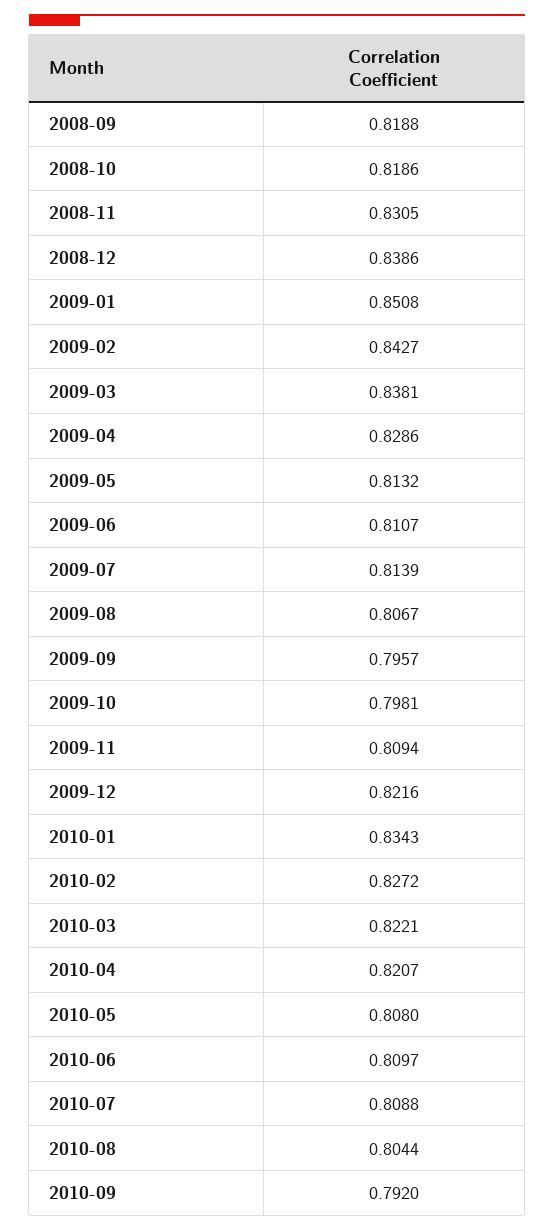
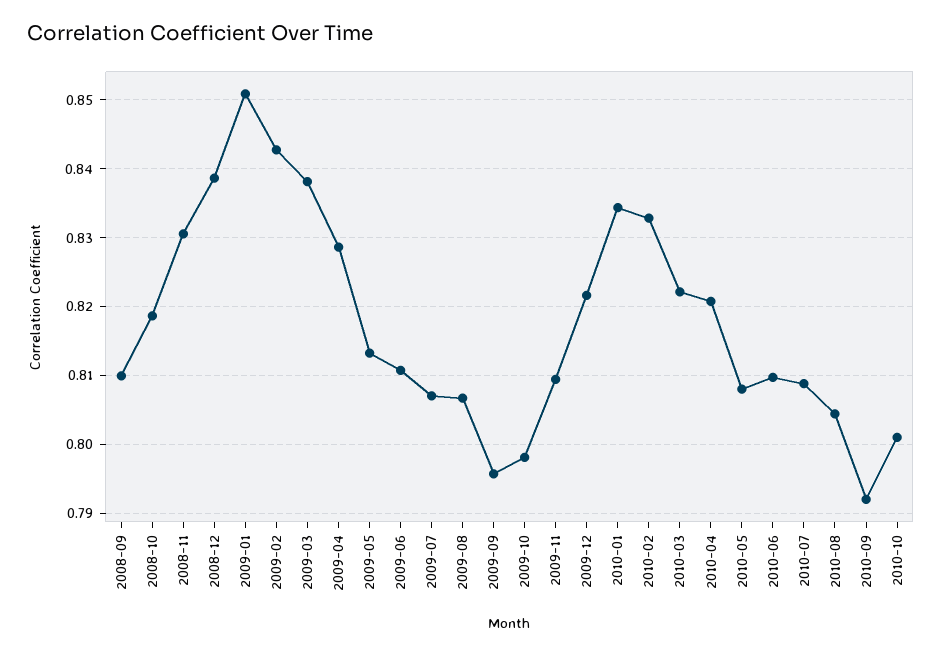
2008-09: 0.8188 -> 0.81
2009-07: 0.8139 -> 0.807
2010-02: 0.8272 -> 0.833
2010-10: none -> 0.801

